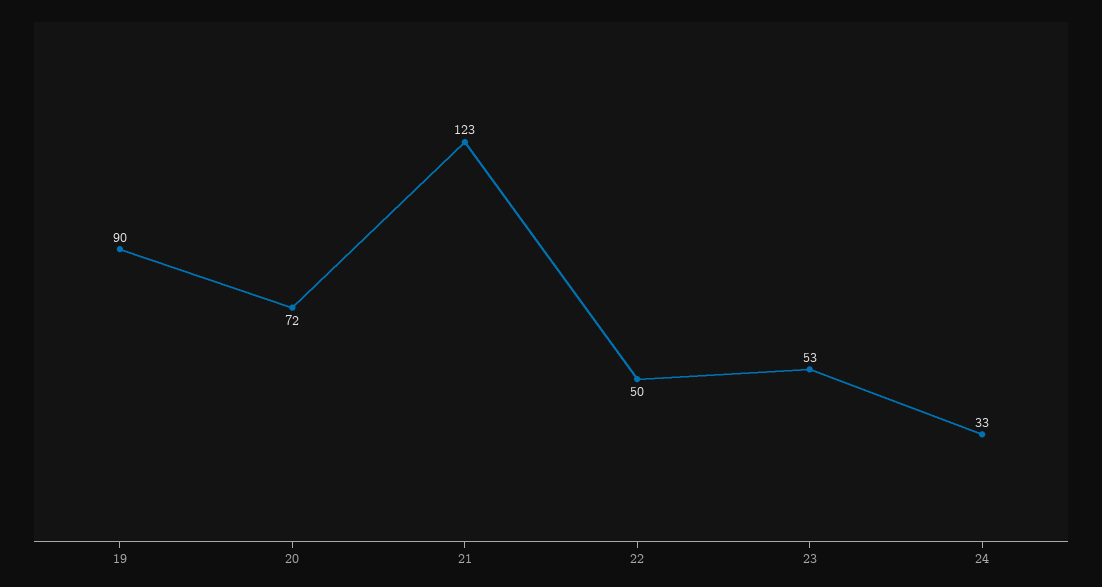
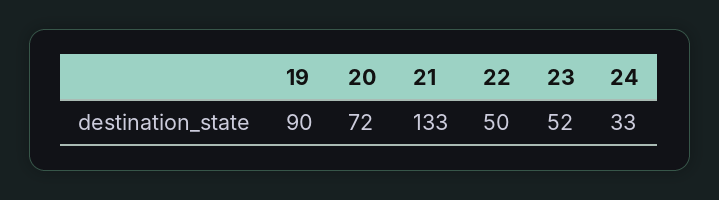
21: 123 -> 133
23: 53 -> 52

